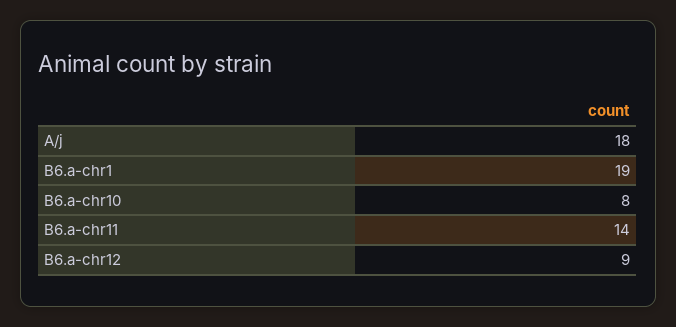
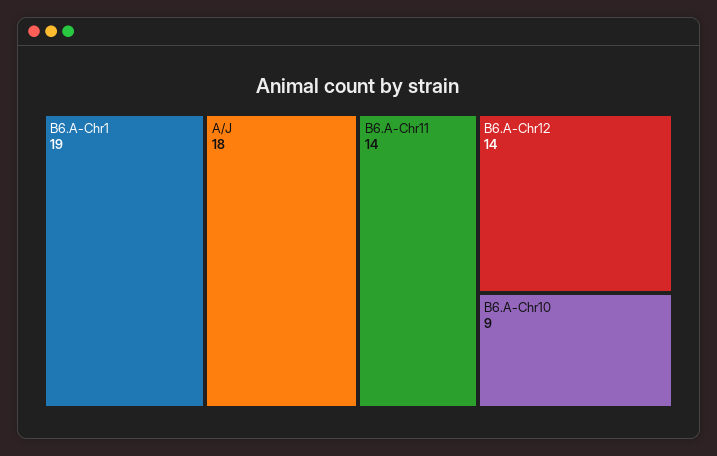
B6.a-chr10: 8 -> 9
B6.a-chr12: 9 -> 14

